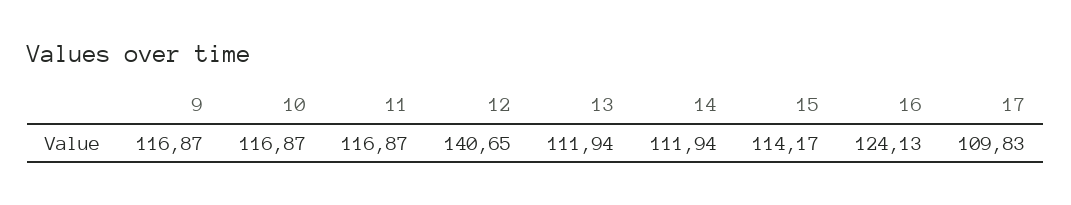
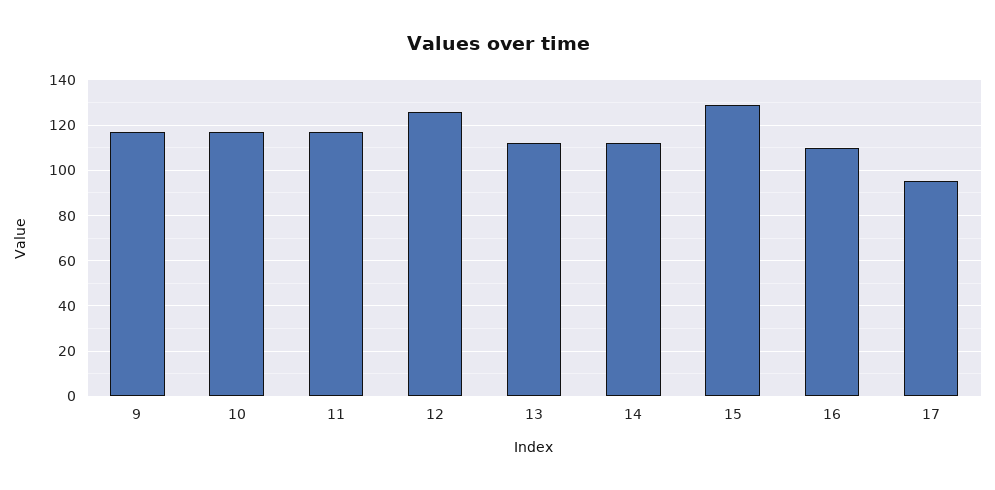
12: 140.65 -> 125
15: 114.17 -> 130
16: 124.13 -> 110
17: 109.83 -> 95

